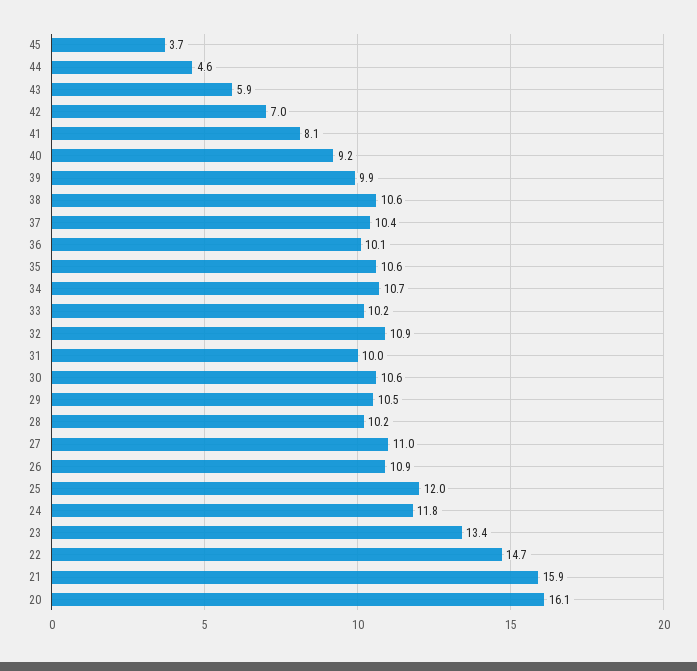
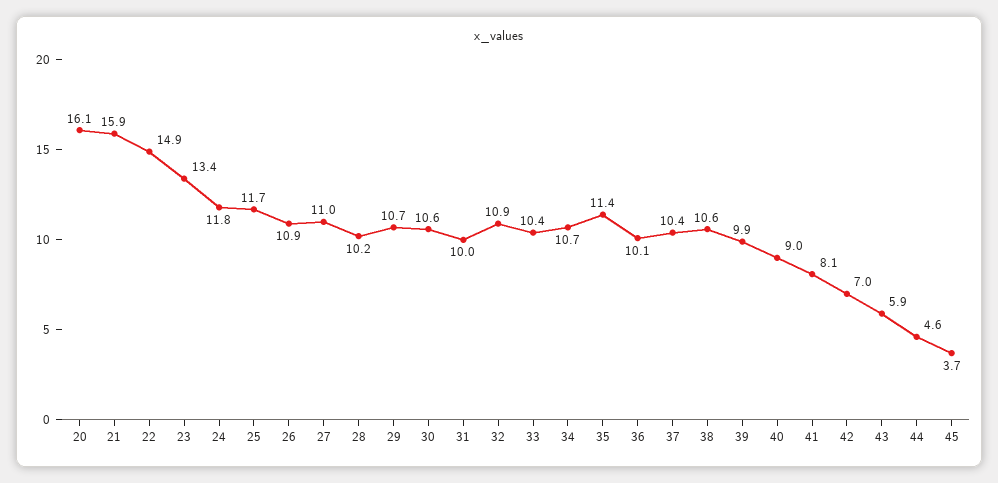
40: 9.2 -> 9
35: 10.6 -> 11.4
33: 10.2 -> 10.4
29: 10.5 -> 10.7
25: 12 -> 11.7
22: 14.7 -> 14.9

